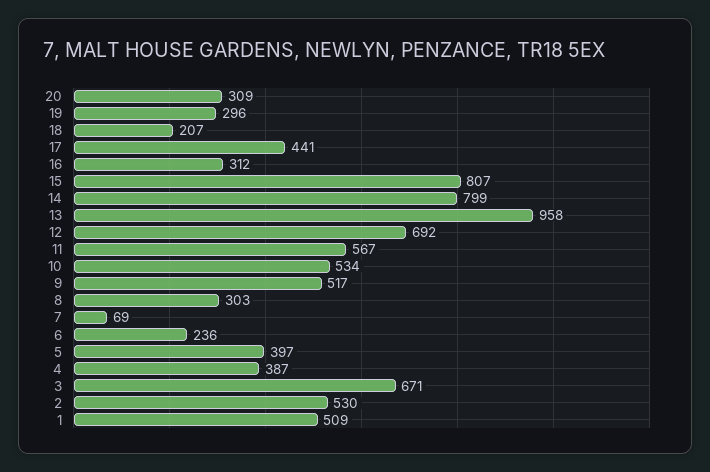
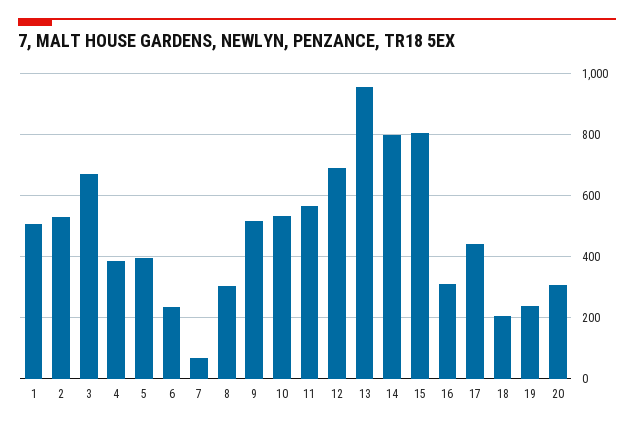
19: 296 -> 240

